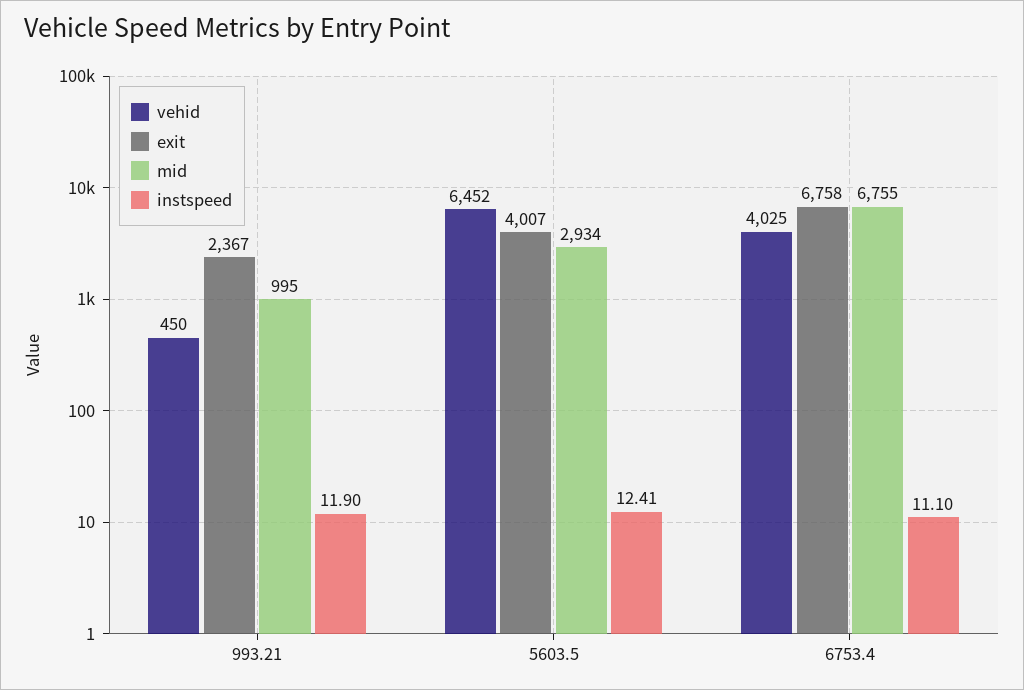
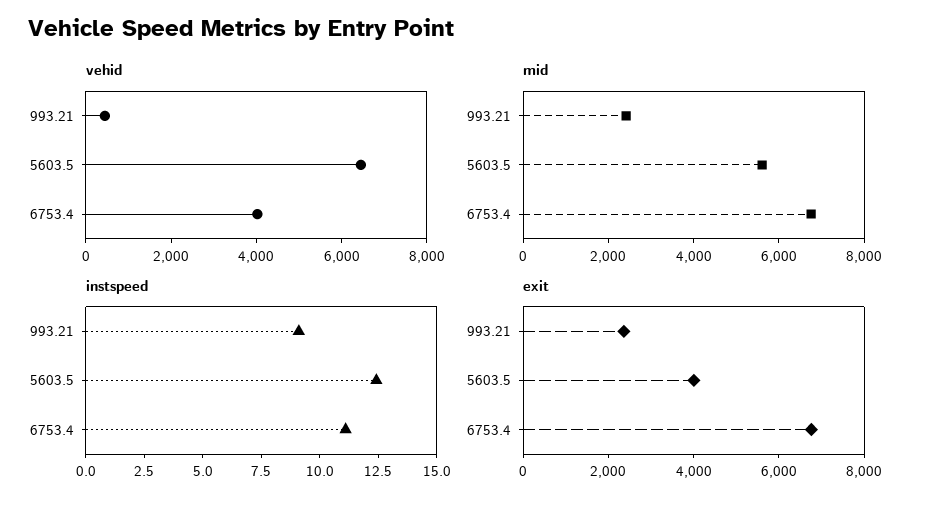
mid, 993.21: 995 -> 2500
instspeed, 993.21: 11.9 -> 9
mid, 5603.5: 2934 -> 5500

